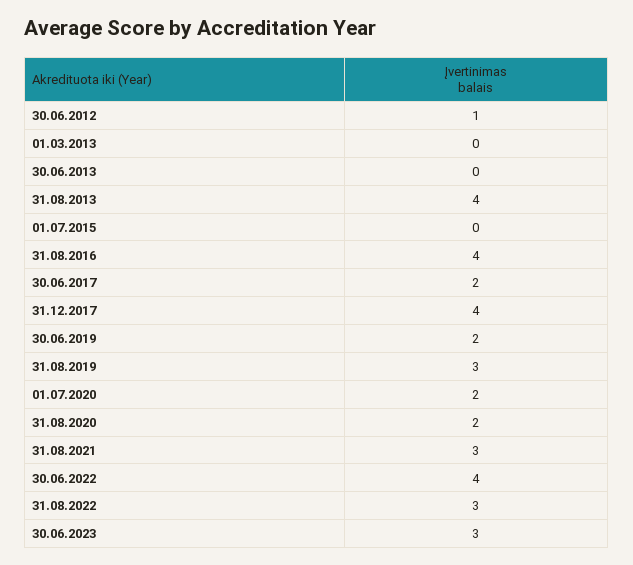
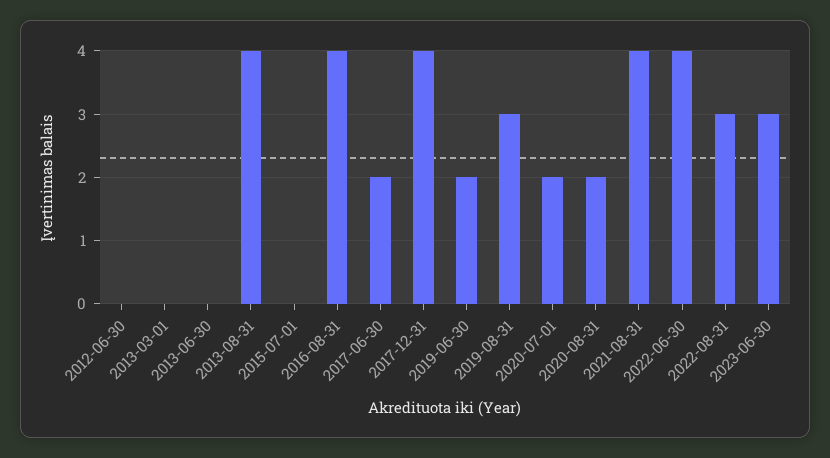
30.06.2012: 1 -> 0
31.08.2021: 3 -> 4

